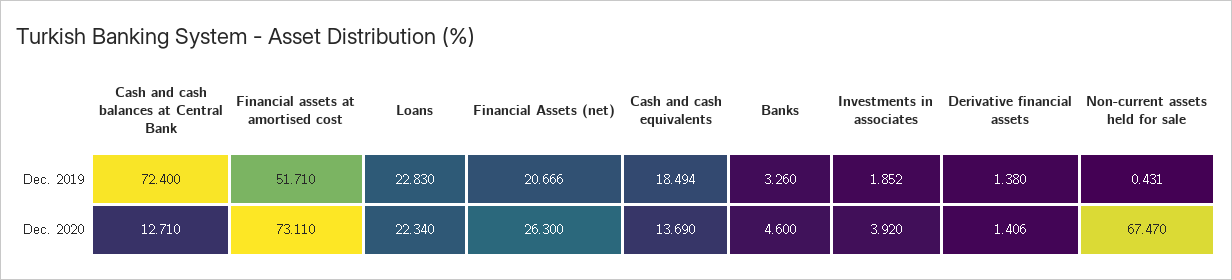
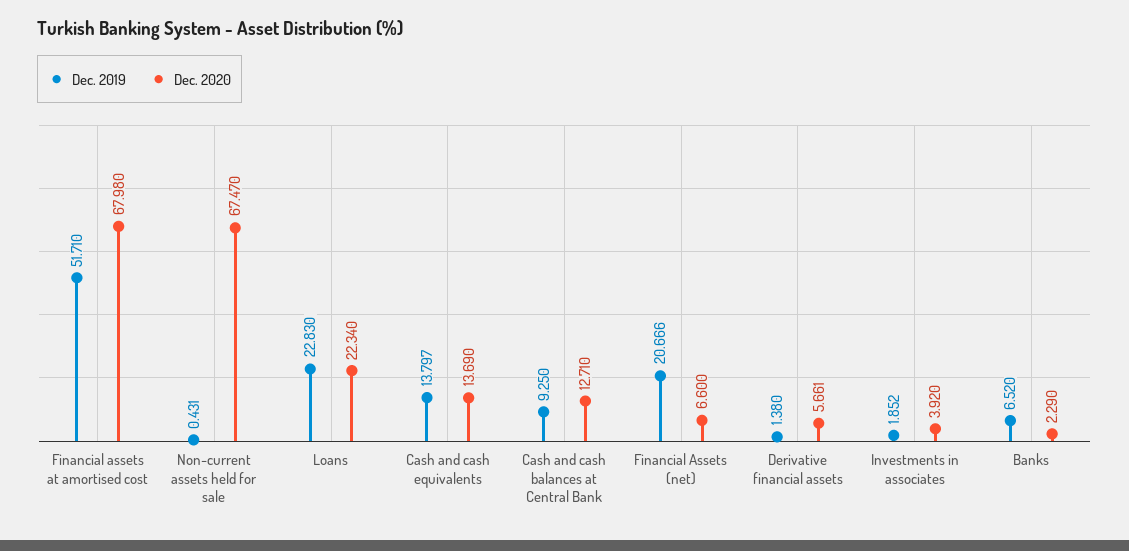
Dec. 2019, Cash and cash balances at Central Bank: 72.4 -> 9.25
Dec. 2019, Cash and cash equivalents: 18.494 -> 13.797
Dec. 2019, Banks: 3.26 -> 6.52
Dec. 2020, Financial assets at amortised cost: 73.11 -> 67.98
Dec. 2020, Financial Assets (net): 26.3 -> 6.6
Dec. 2020, Banks: 4.6 -> 2.29
Dec. 2020, Derivative financial assets: 1.406 -> 5.661

